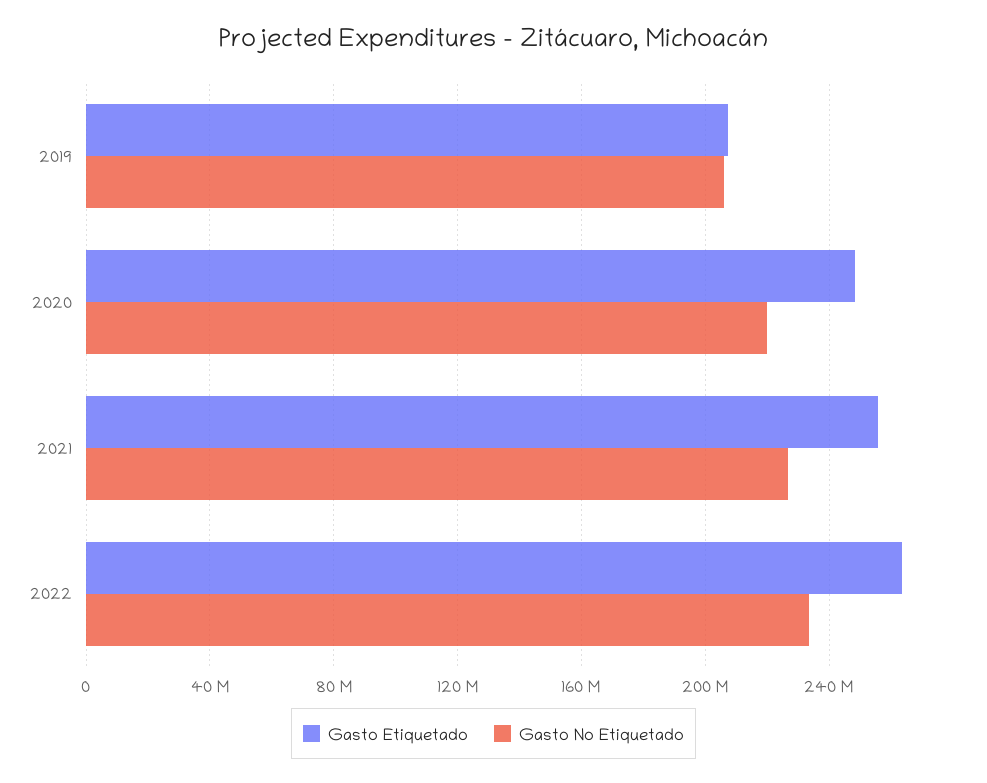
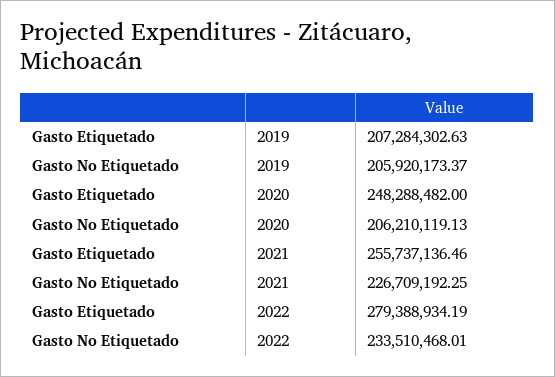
Gasto No Etiquetado, 2020: 220000000 -> 206210119.13
Gasto Etiquetado, 2022: 265000000 -> 279388934.19

